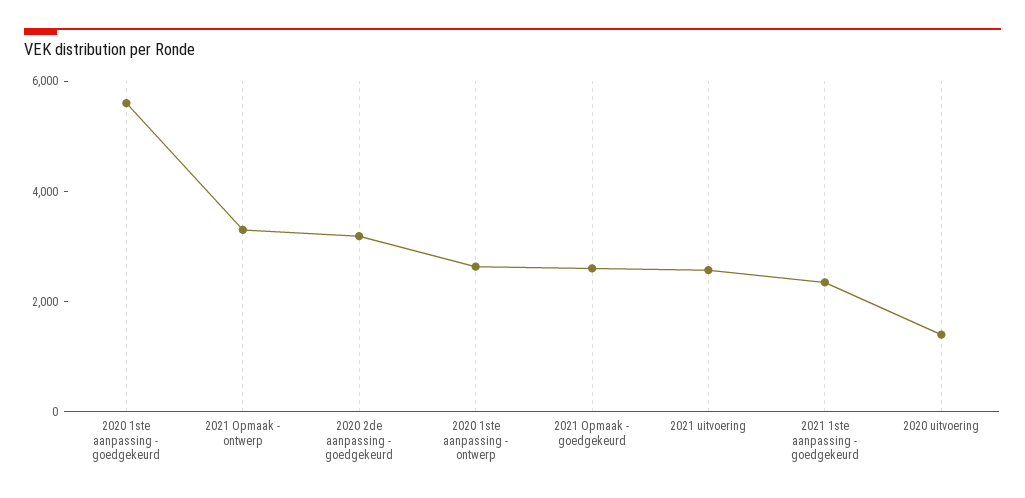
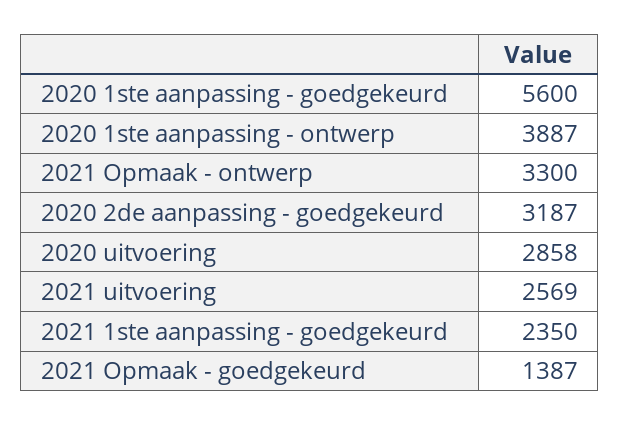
2020 1ste aanpassing - ontwerp: 2500 -> 3887
2021 Opmaak - goedgekeurd: 2500 -> 1387
2020 uitvoering: 1500 -> 2858

